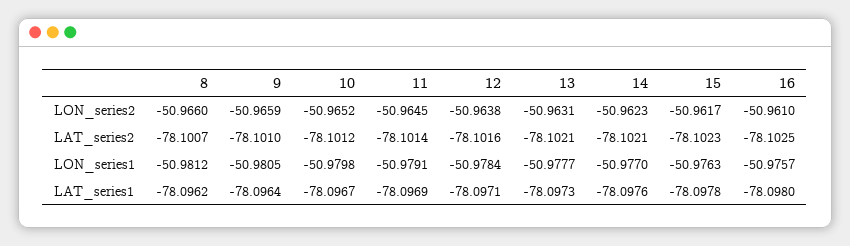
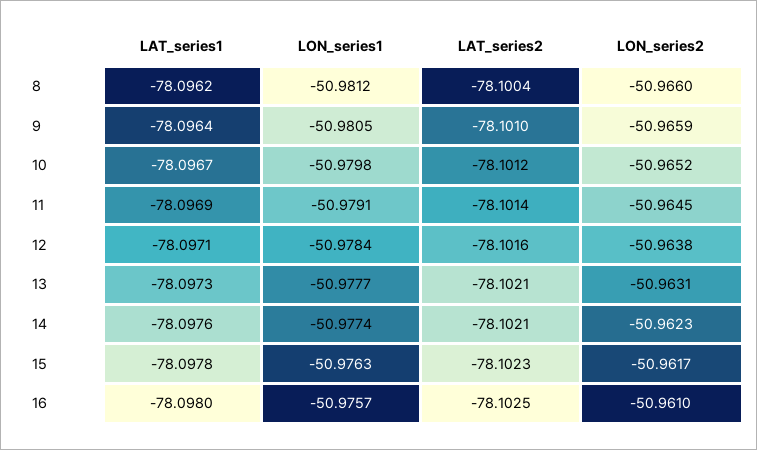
8, LAT_series2: -78.1007 -> -78.1004
14, LON_series1: -50.977 -> -50.9774

